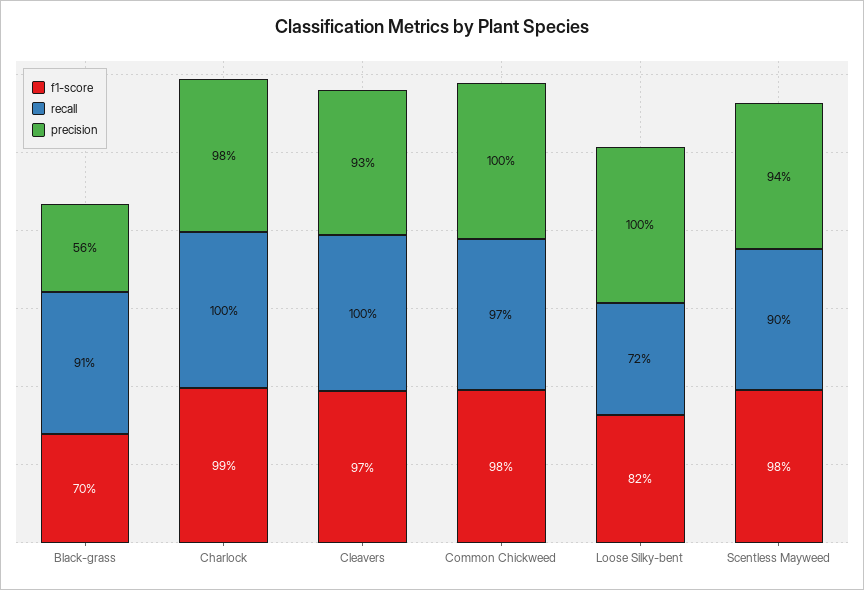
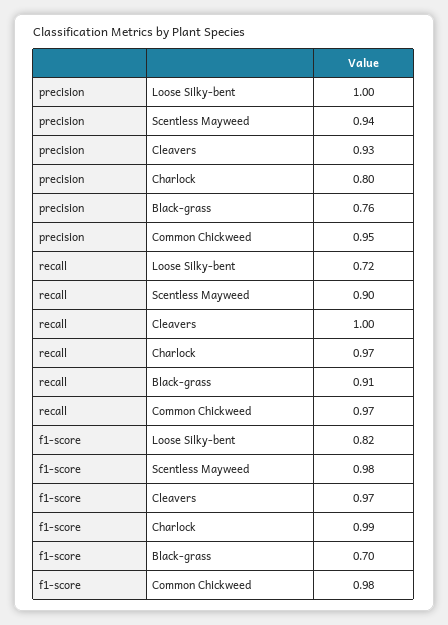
precision, Black-grass: 0.56 -> 0.76
recall, Charlock: 1 -> 0.97
precision, Charlock: 0.98 -> 0.8
precision, Common Chickweed: 1 -> 0.95

